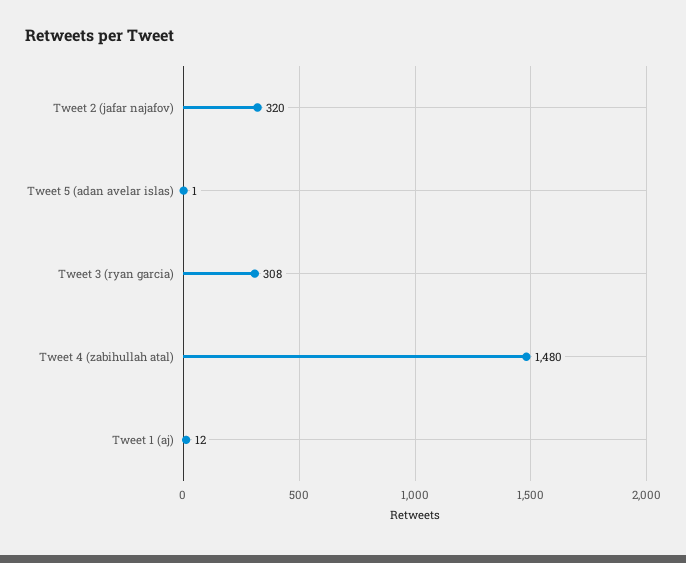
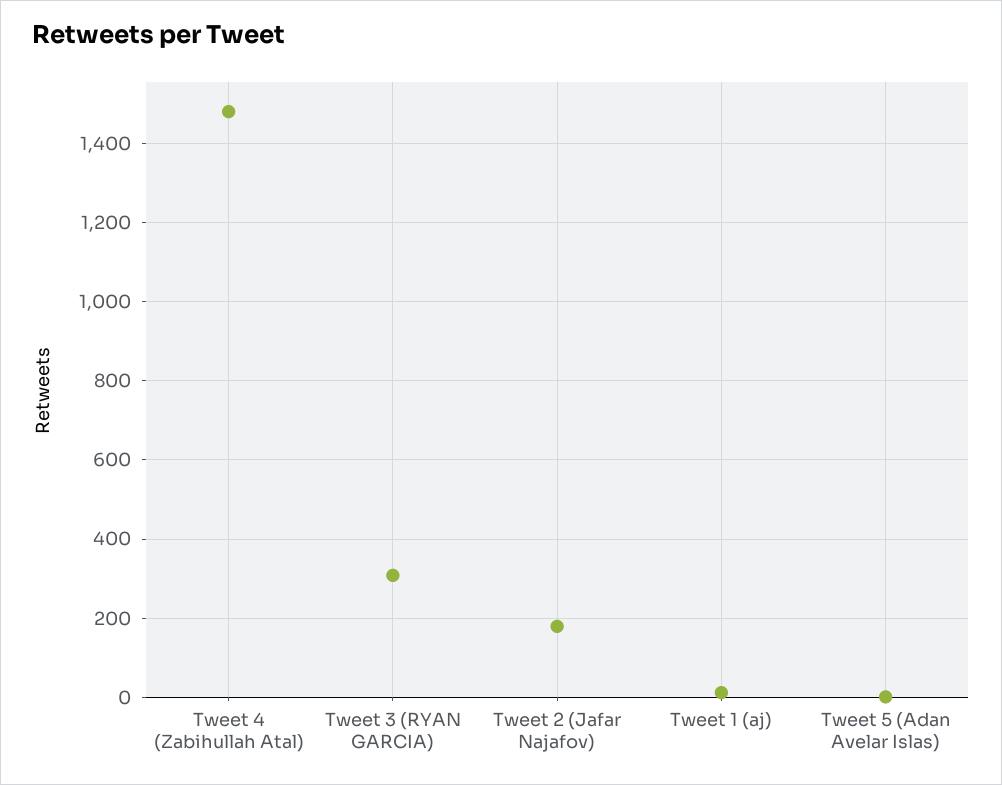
Tweet 2 (jafar najafov): 320 -> 180

